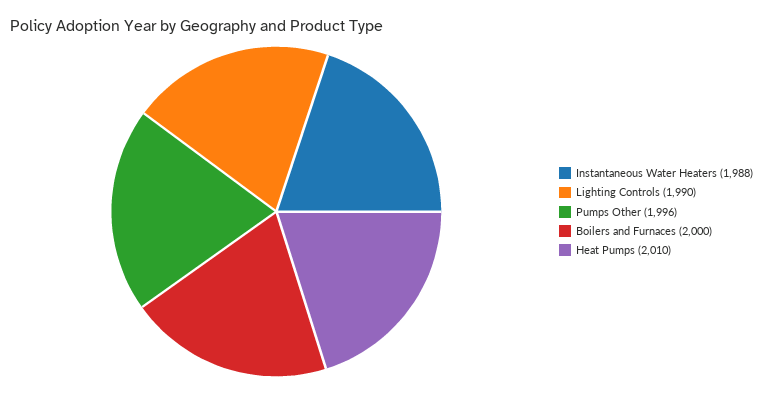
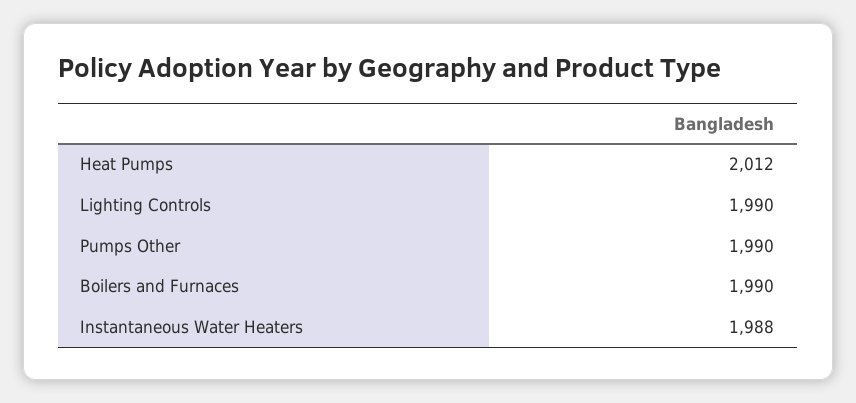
Pumps Other: 1996 -> 1990
Boilers and Furnaces: 2000 -> 1990
Heat Pumps: 2010 -> 2012

